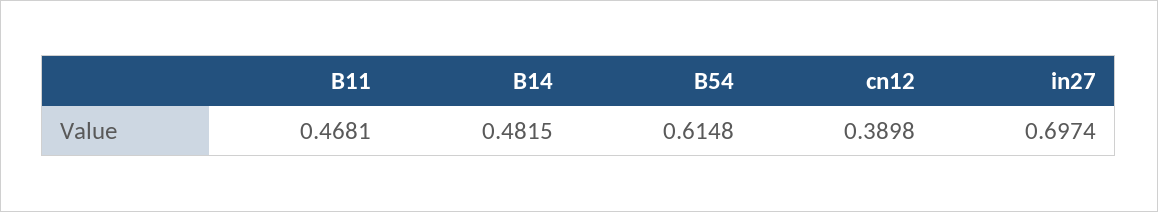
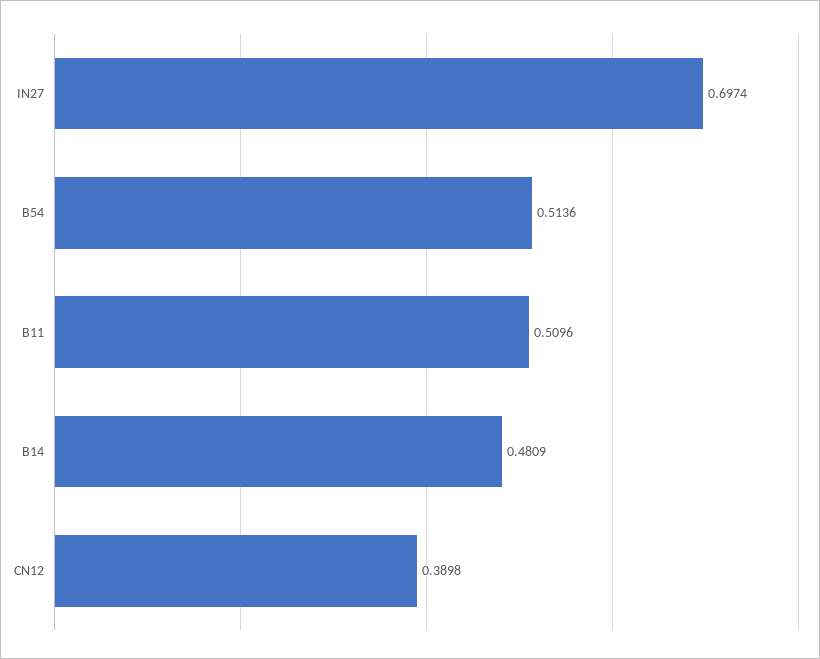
B11: 0.4681 -> 0.5096
B14: 0.4815 -> 0.4809
B54: 0.6148 -> 0.5136

